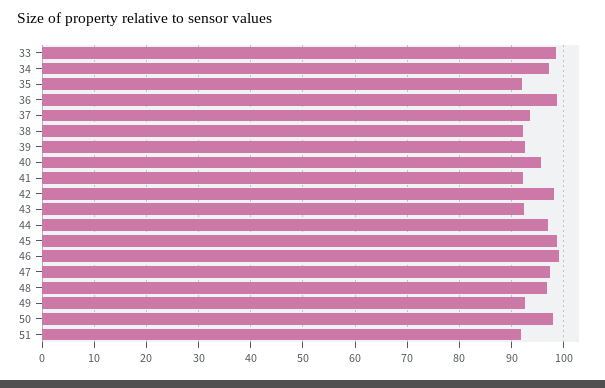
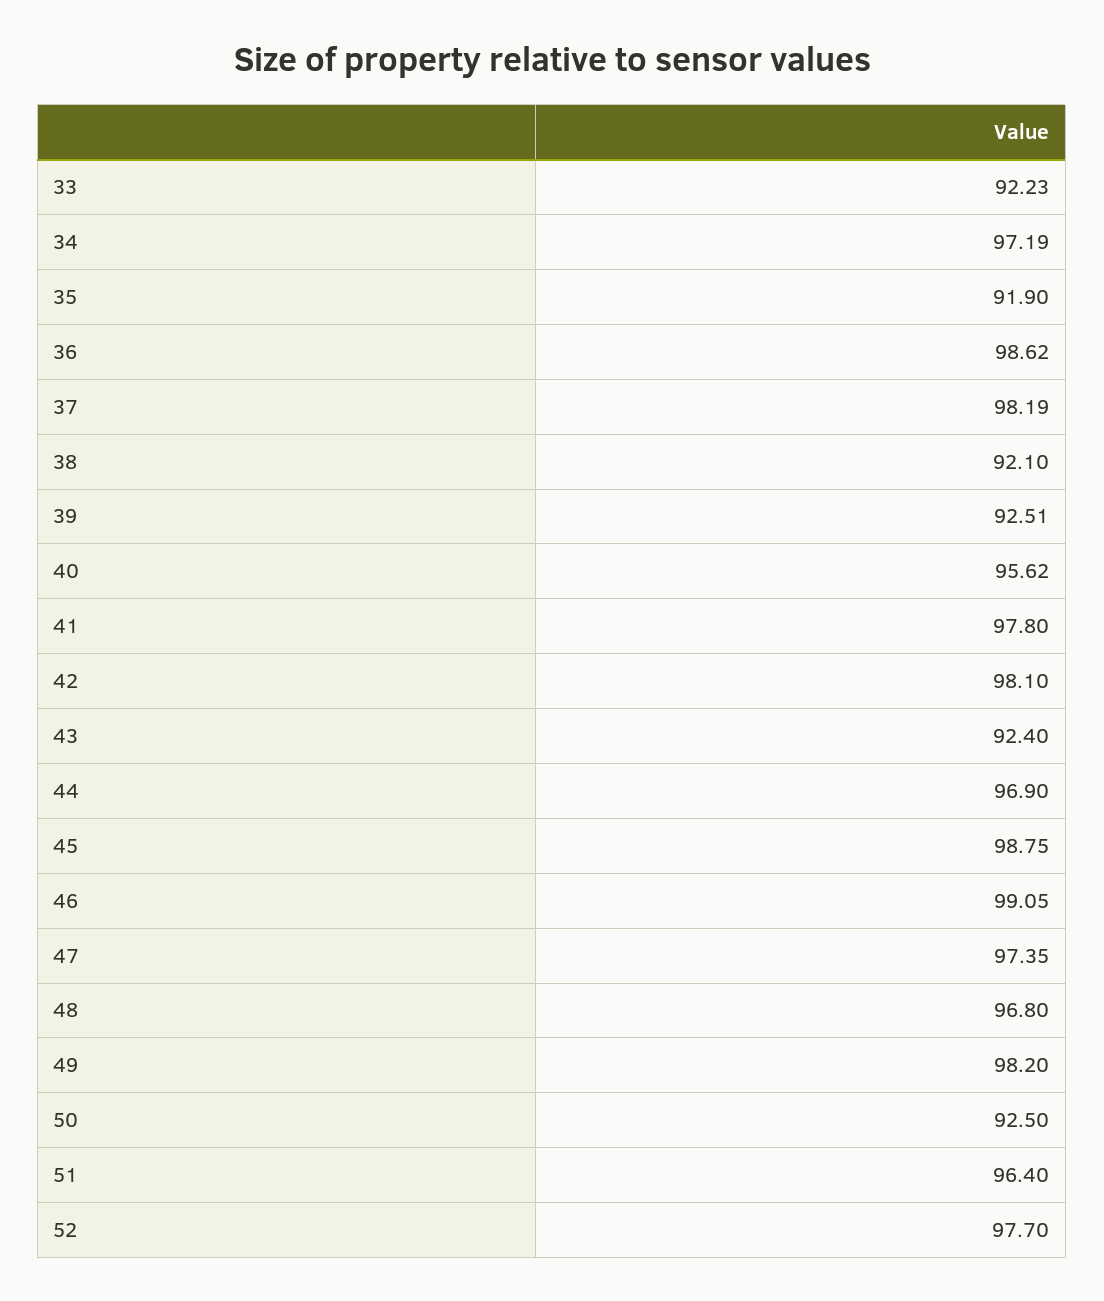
33: 98 -> 92.23
37: 94 -> 98.19
41: 92 -> 97.8
49: 92 -> 98.2
50: 98 -> 92.5
51: 92 -> 96.4
52: none -> 97.7

